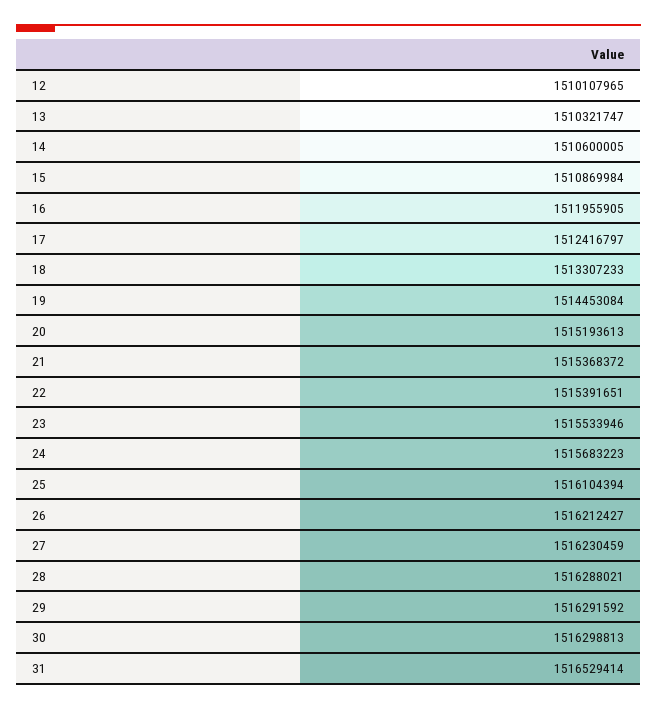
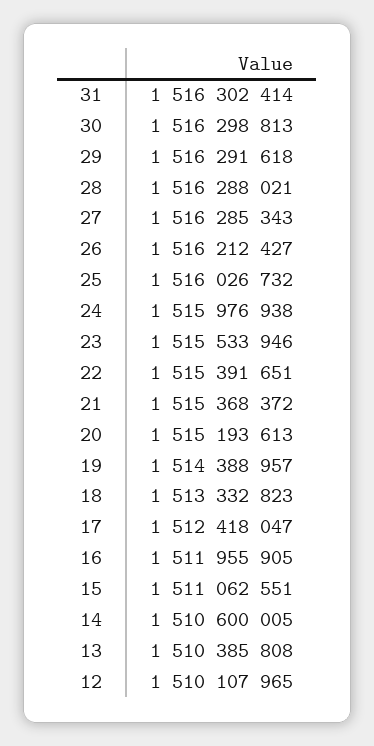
13: 1510321747 -> 1510385808
15: 1510869984 -> 1511062551
17: 1512416797 -> 1512418047
18: 1513307233 -> 1513332823
19: 1514453084 -> 1514388957
24: 1515683223 -> 1515976938
25: 1516104394 -> 1516026732
27: 1516230459 -> 1516285343
29: 1516291592 -> 1516291618
31: 1516529414 -> 1516302414

